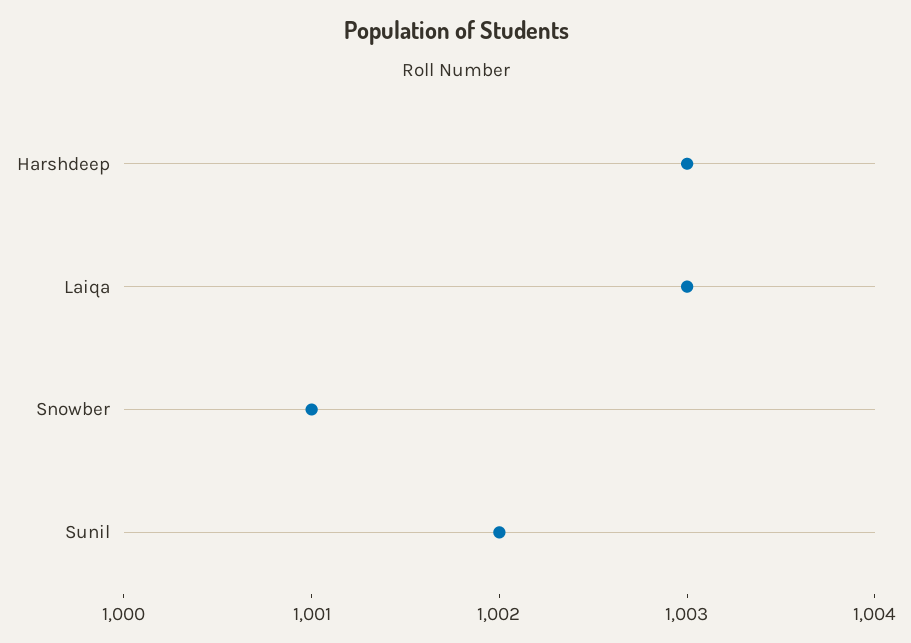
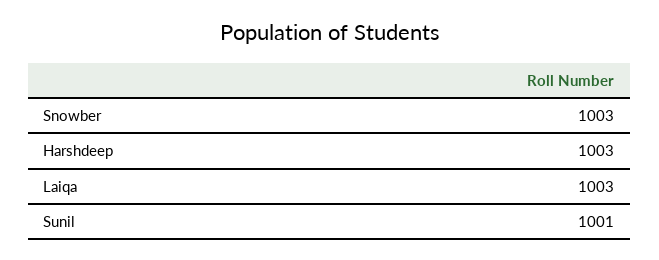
Snowber: 1001 -> 1003
Sunil: 1002 -> 1001

